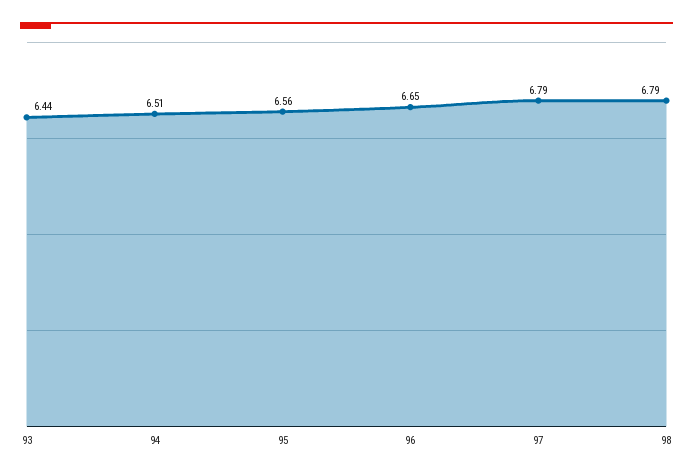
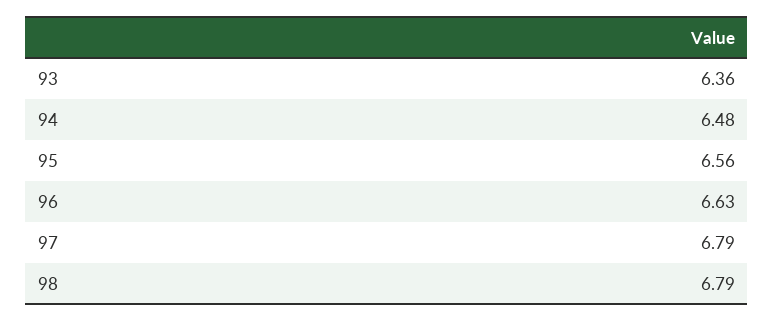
93: 6.44 -> 6.36
94: 6.51 -> 6.48
96: 6.65 -> 6.63

